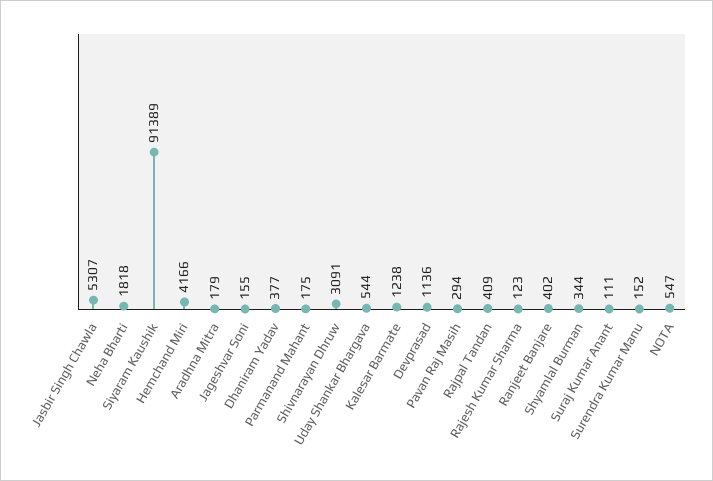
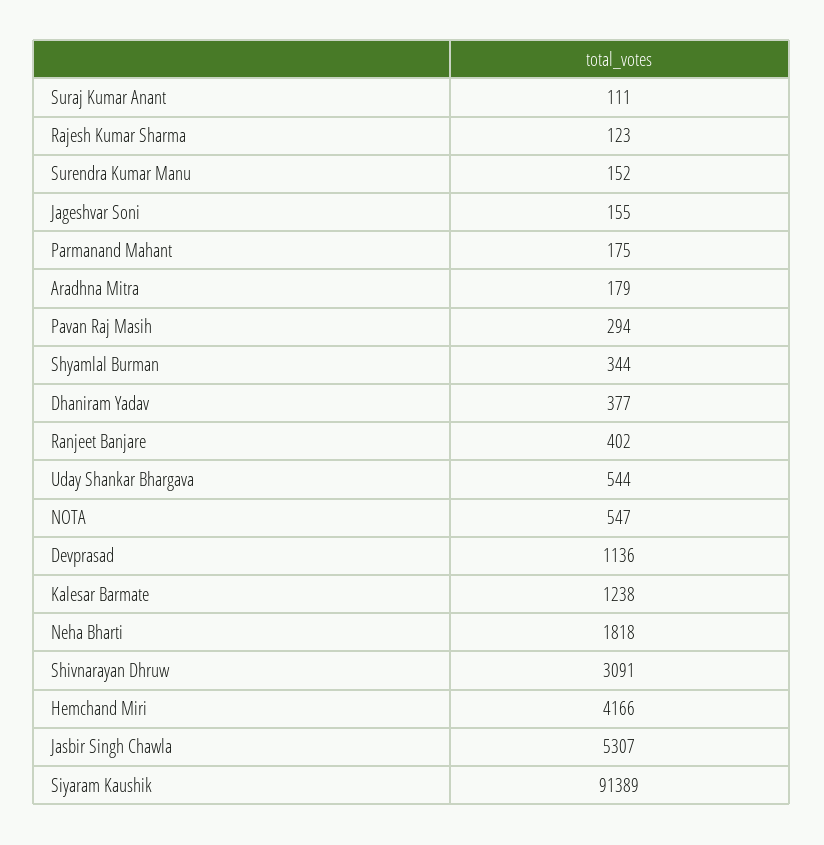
Rajpal Tandan: 409 -> none

